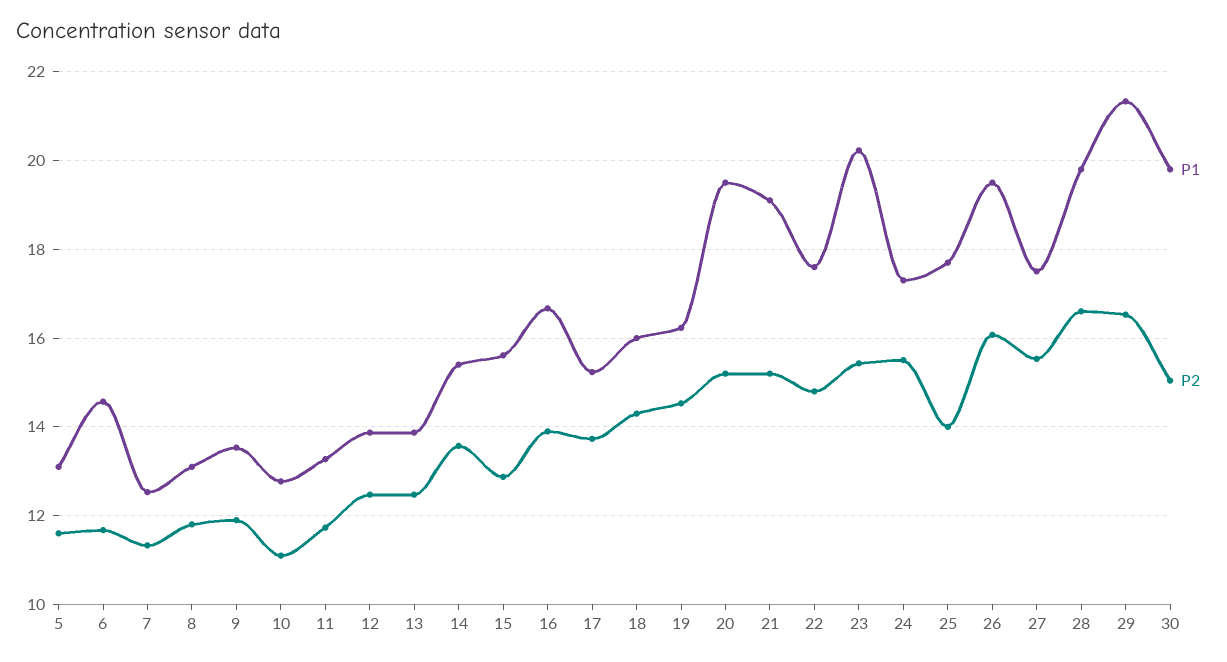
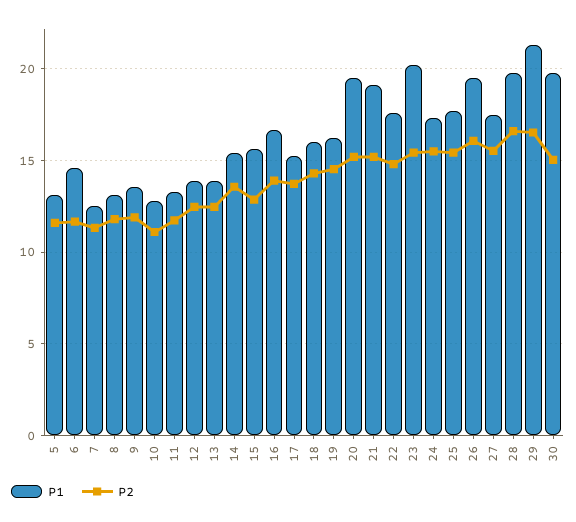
P2, 25: 14 -> 15.5

